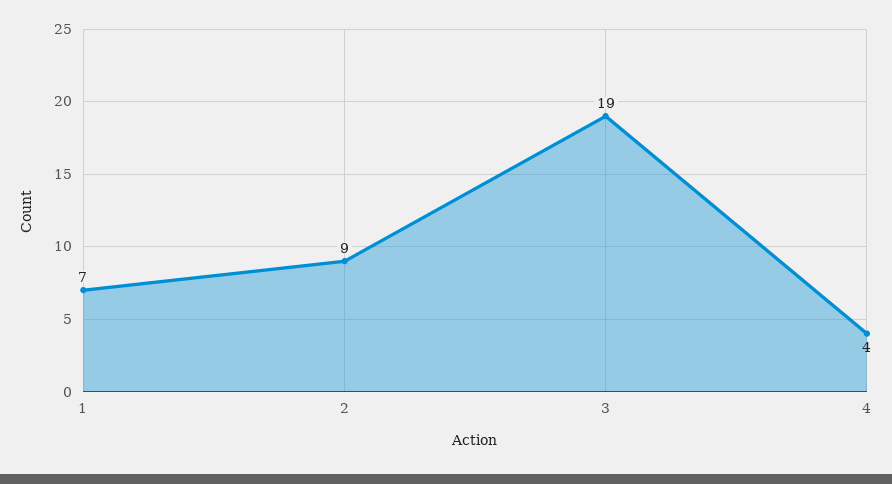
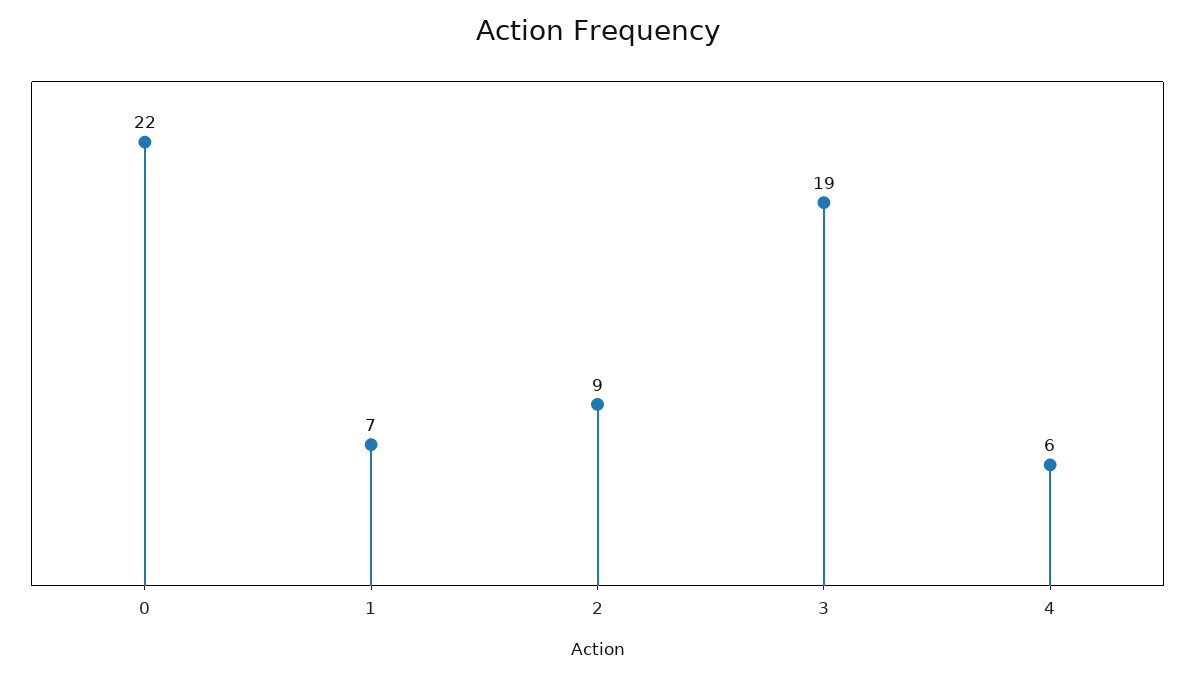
4: 4 -> 6
0: none -> 22

